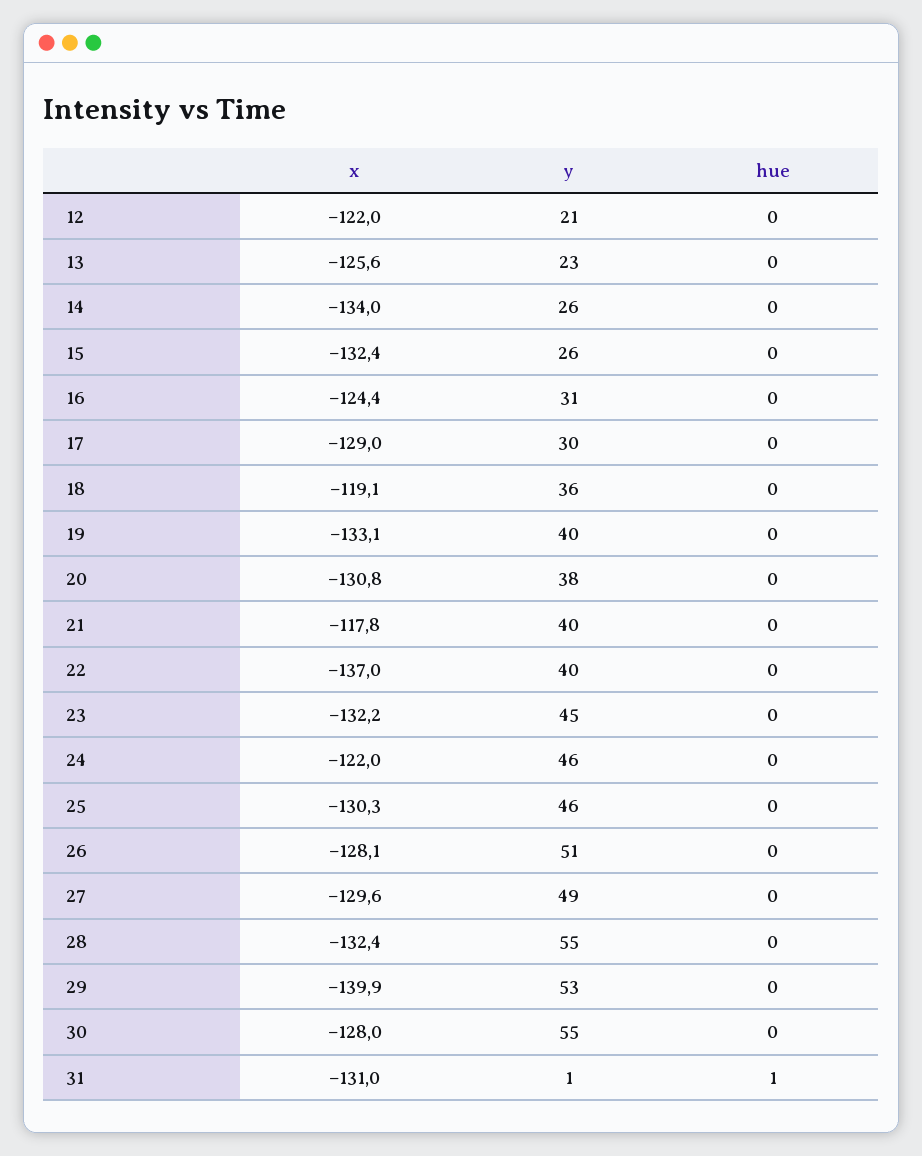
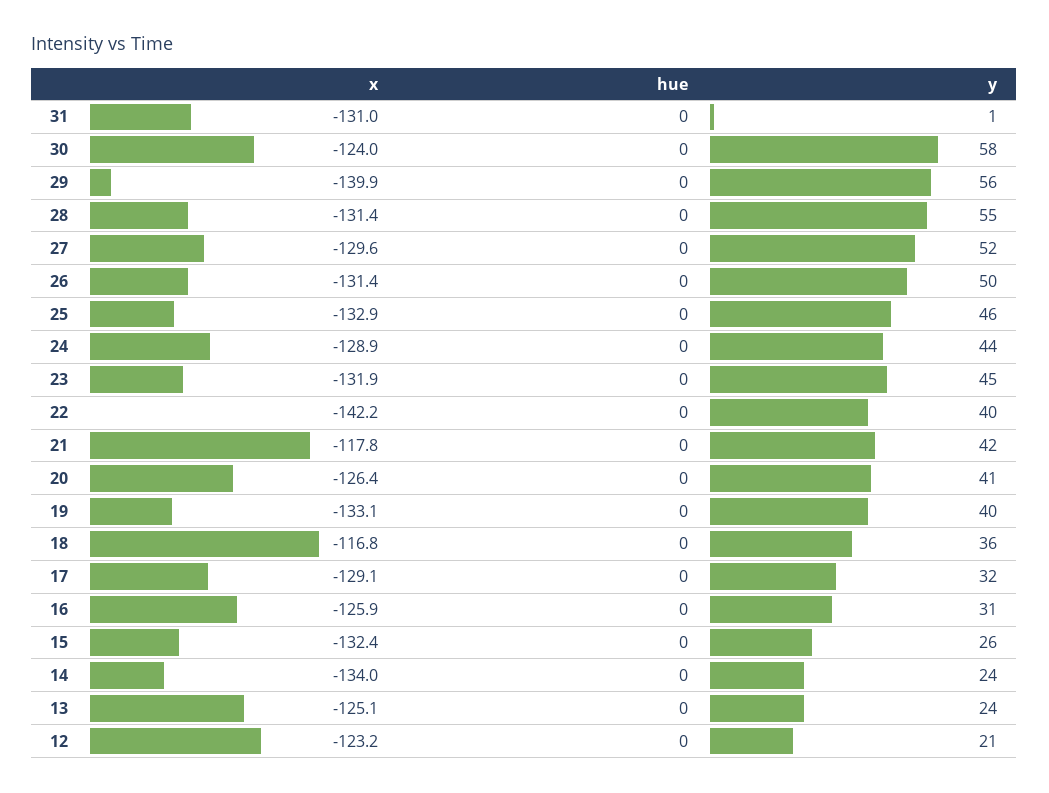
x, 12: -122 -> -123.2
x, 13: -125.6 -> -125.1
y, 13: 23 -> 24
y, 14: 26 -> 24
x, 16: -124.4 -> -125.9
x, 17: -129 -> -129.1
y, 17: 30 -> 32
x, 18: -119.1 -> -116.8
x, 20: -130.8 -> -126.4
y, 20: 38 -> 41
y, 21: 40 -> 42
x, 22: -137 -> -142.2
x, 23: -132.2 -> -131.9
x, 24: -122 -> -128.9
y, 24: 46 -> 44
x, 25: -130.3 -> -132.9
x, 26: -128.1 -> -131.4
y, 26: 51 -> 50
y, 27: 49 -> 52
x, 28: -132.4 -> -131.4
y, 29: 53 -> 56
x, 30: -128 -> -124
y, 30: 55 -> 58
hue, 31: 1 -> 0

